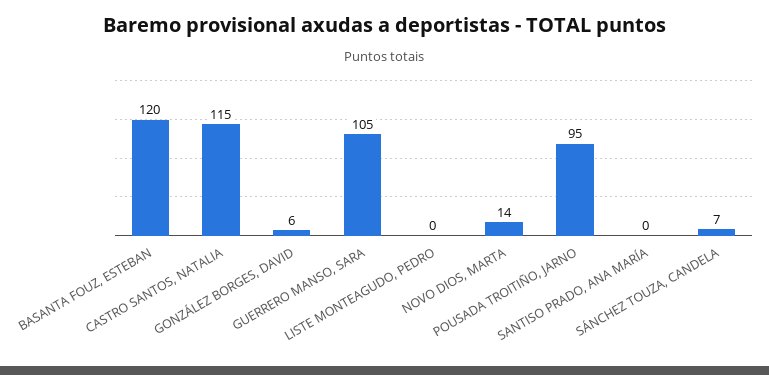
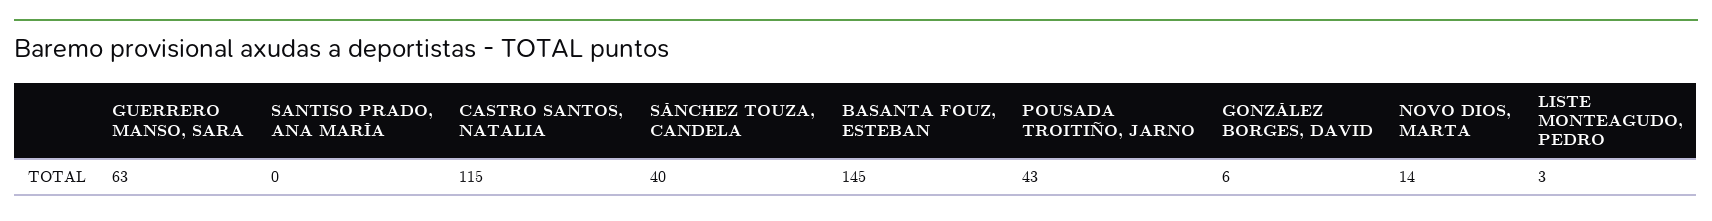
BASANTA FOUZ, ESTEBAN: 120 -> 145
GUERRERO MANSO, SARA: 105 -> 63
LISTE MONTEAGUDO, PEDRO: 0 -> 3
POUSADA TROITIÑO, JARNO: 95 -> 43
SÁNCHEZ TOUZA, CANDELA: 7 -> 40

